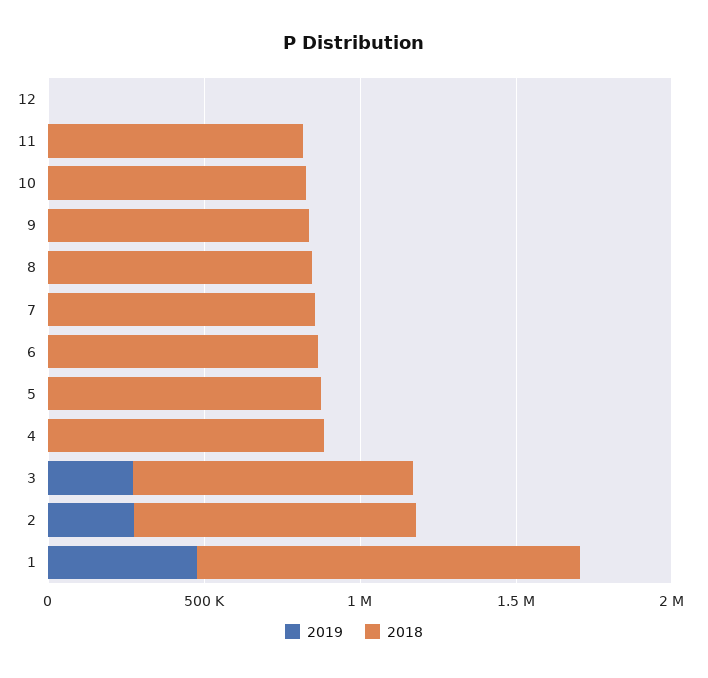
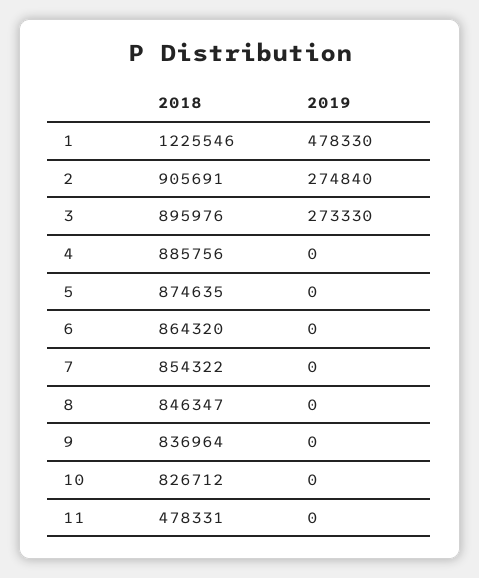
2019, 12: 0 -> none
2018, 12: 0 -> none
2018, 11: 800000 -> 478331

